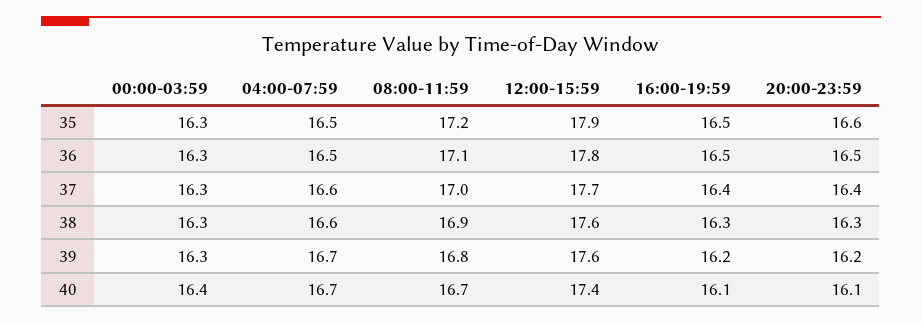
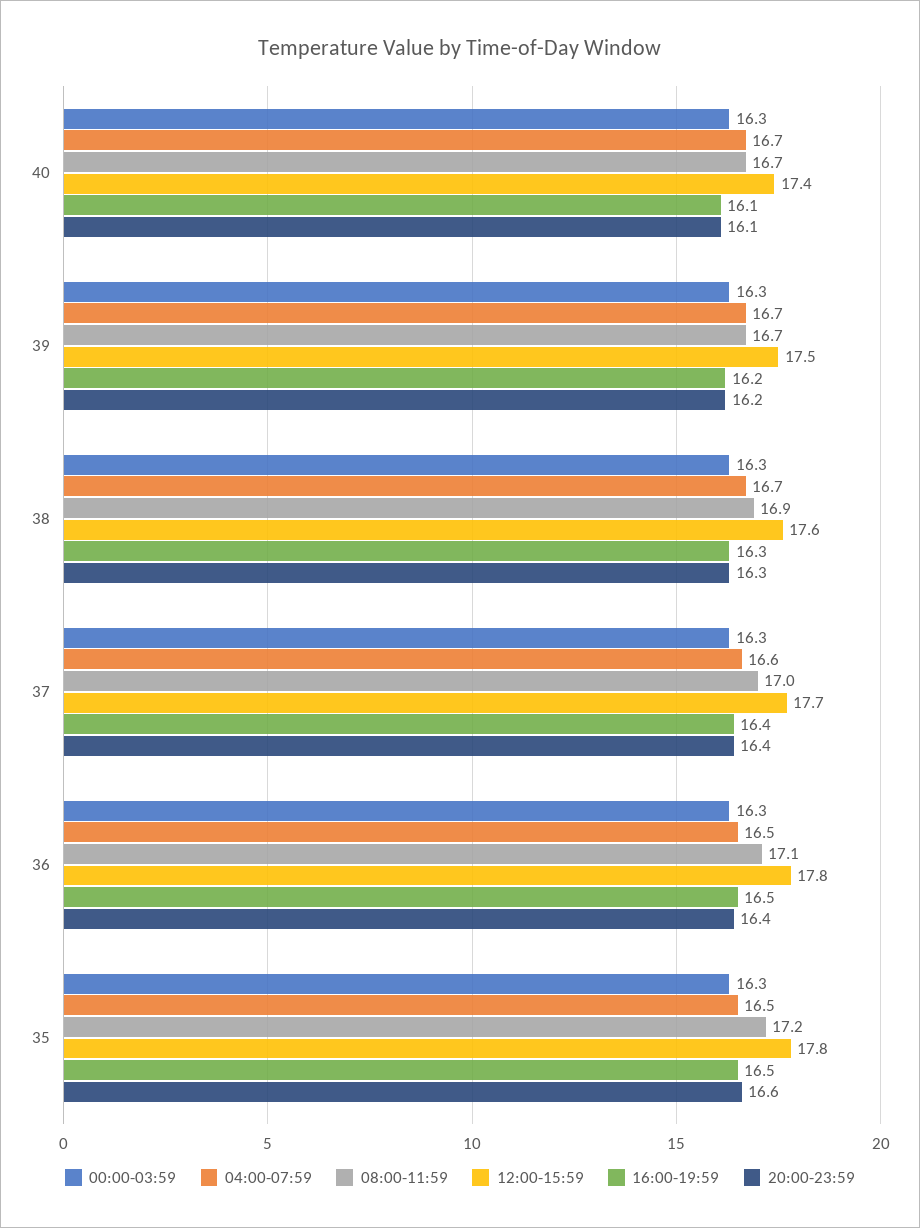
12:00-15:59, 35: 17.9 -> 17.8
20:00-23:59, 36: 16.5 -> 16.4
04:00-07:59, 38: 16.6 -> 16.7
08:00-11:59, 39: 16.8 -> 16.7
12:00-15:59, 39: 17.6 -> 17.5
00:00-03:59, 40: 16.4 -> 16.3

